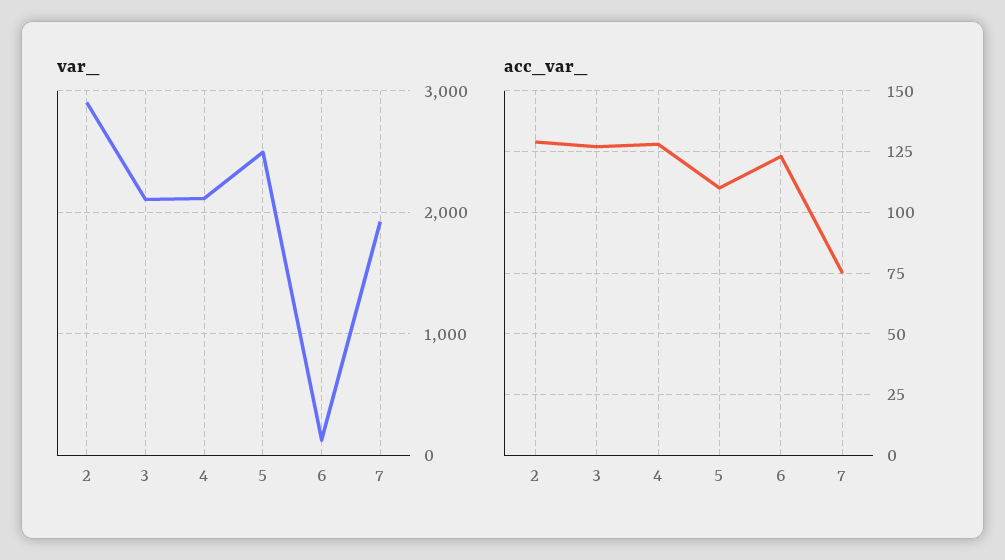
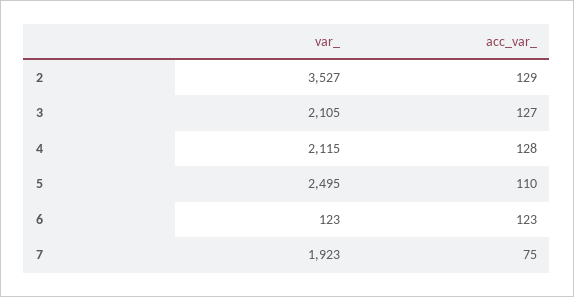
var_, 2: 2900 -> 3527

